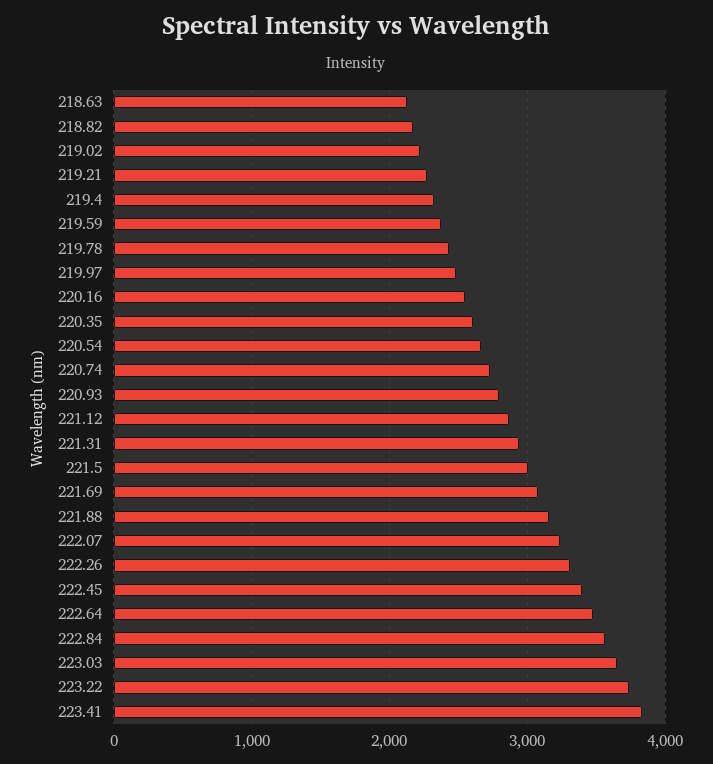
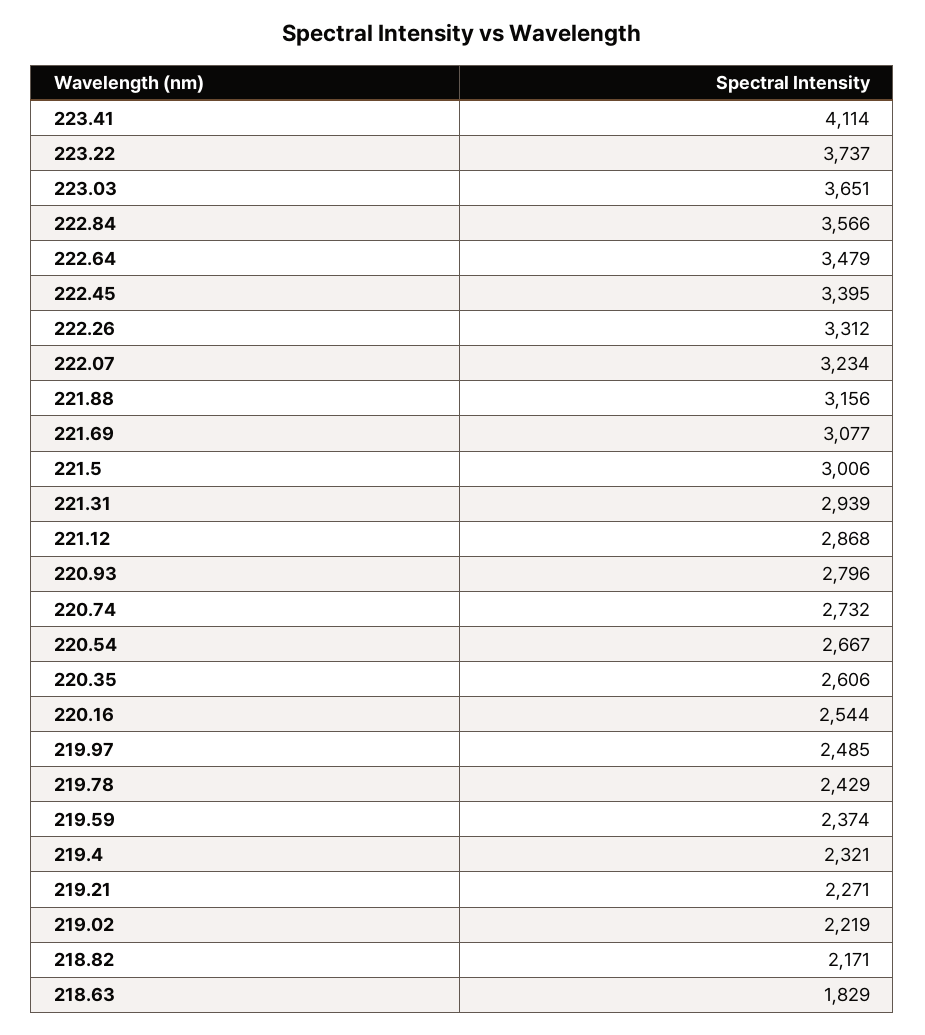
218.63: 2100 -> 1829
223.41: 3800 -> 4114

